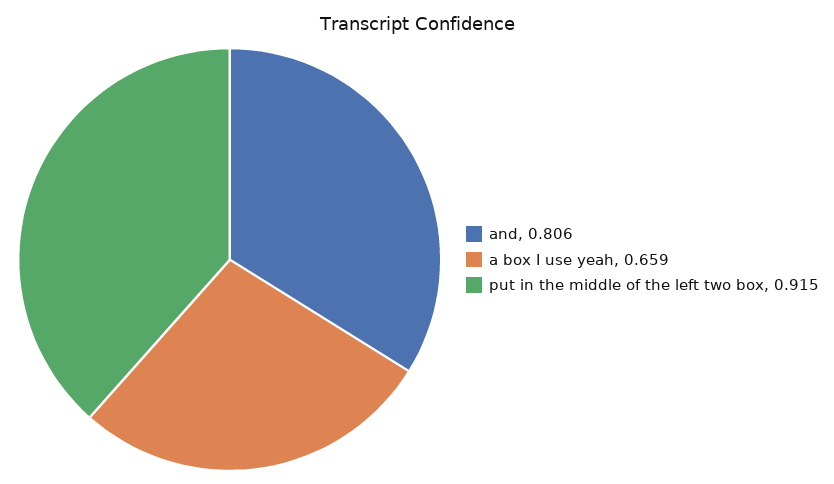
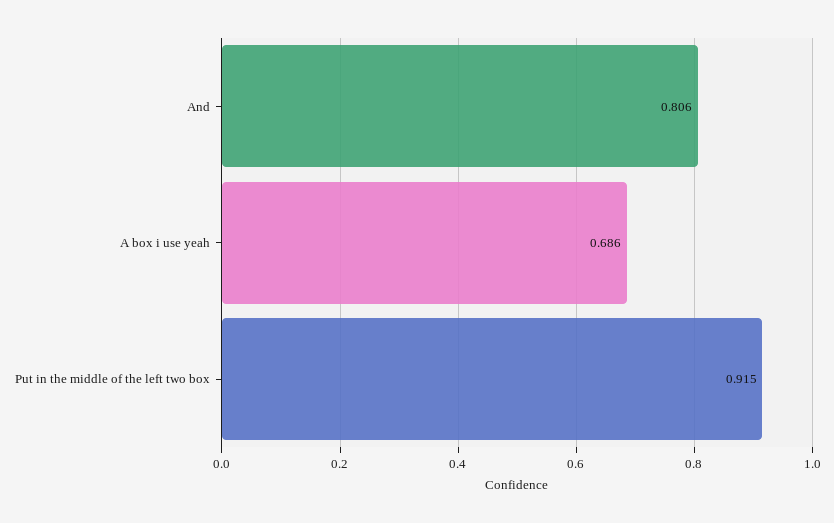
a box I use yeah: 0.659 -> 0.686

